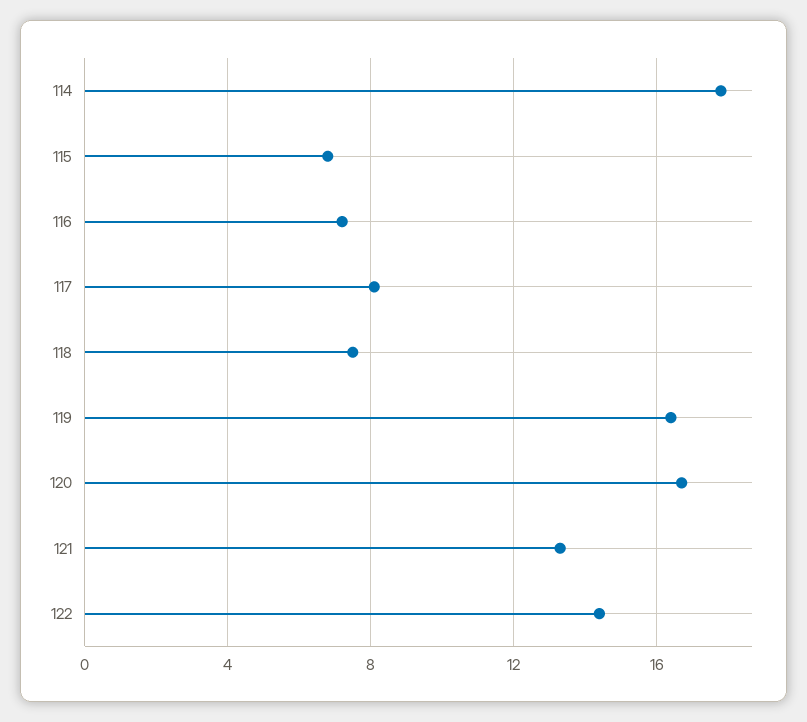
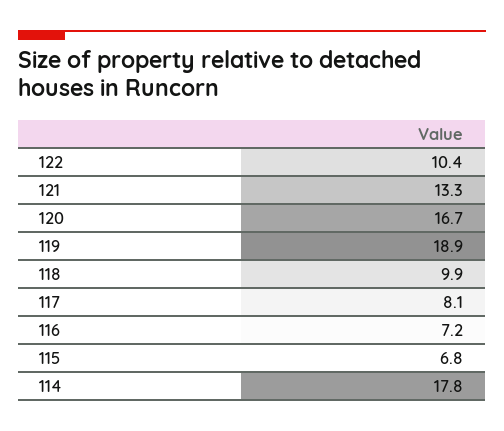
118: 7.5 -> 9.9
119: 16.5 -> 18.9
122: 14.5 -> 10.4

